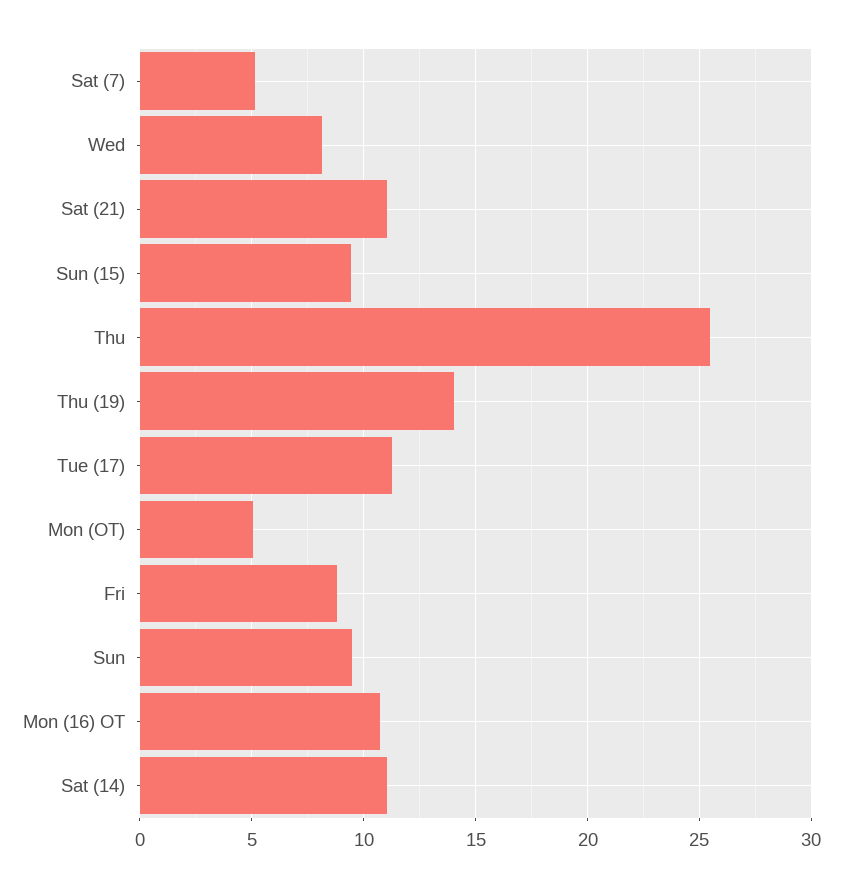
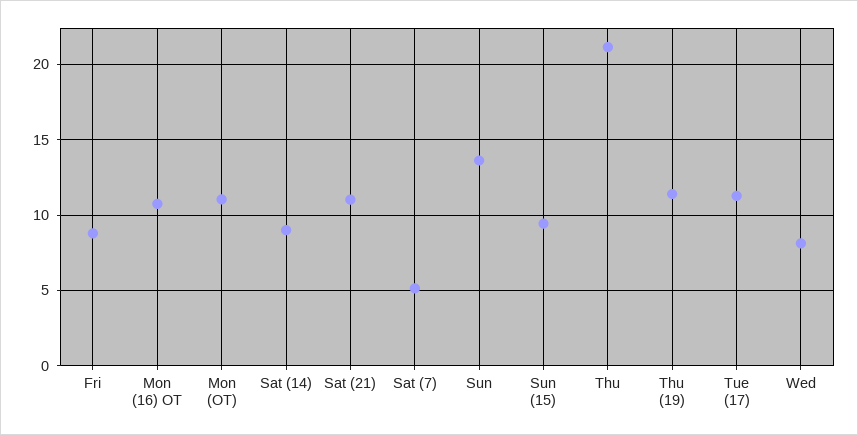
Thu: 25.5 -> 21
Thu (19): 14 -> 11.5
Mon (OT): 5 -> 11
Sun: 9.5 -> 13.5
Sat (14): 11 -> 9

